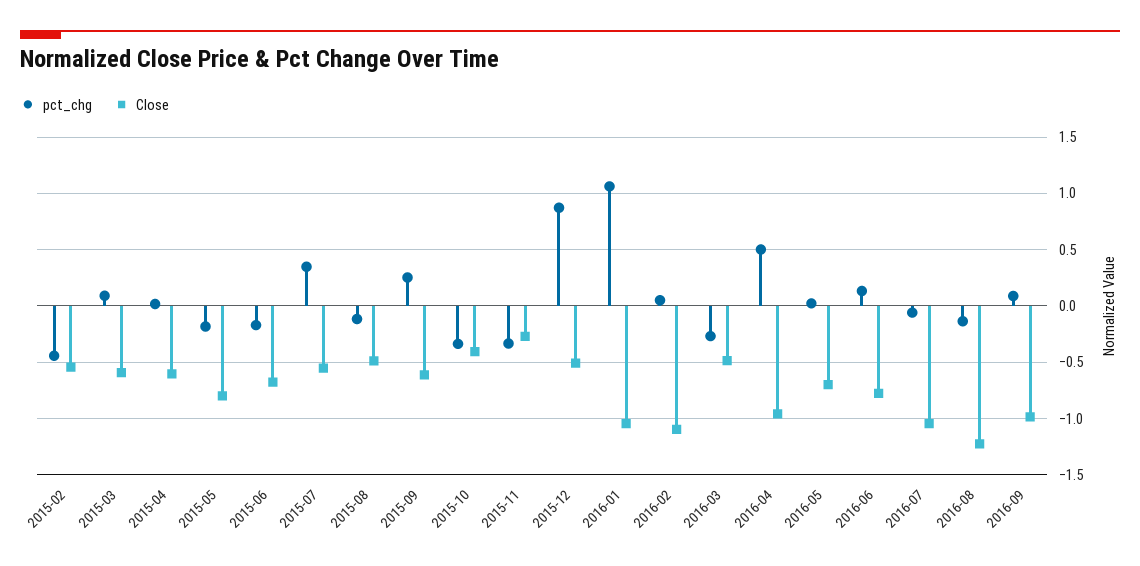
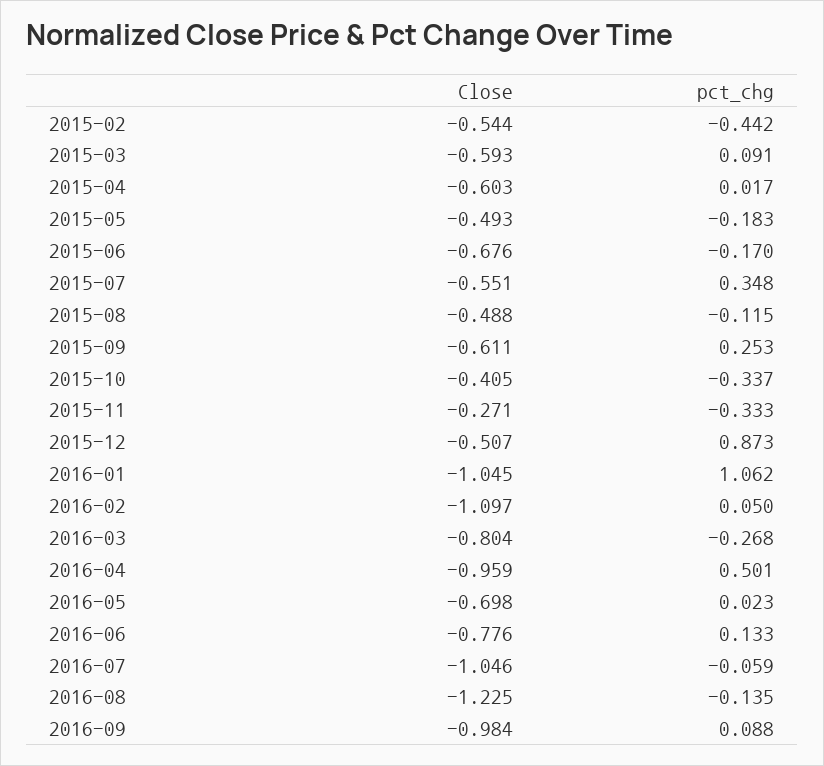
Close, 2015-05: -0.8 -> -0.493
Close, 2016-03: -0.5 -> -0.804

